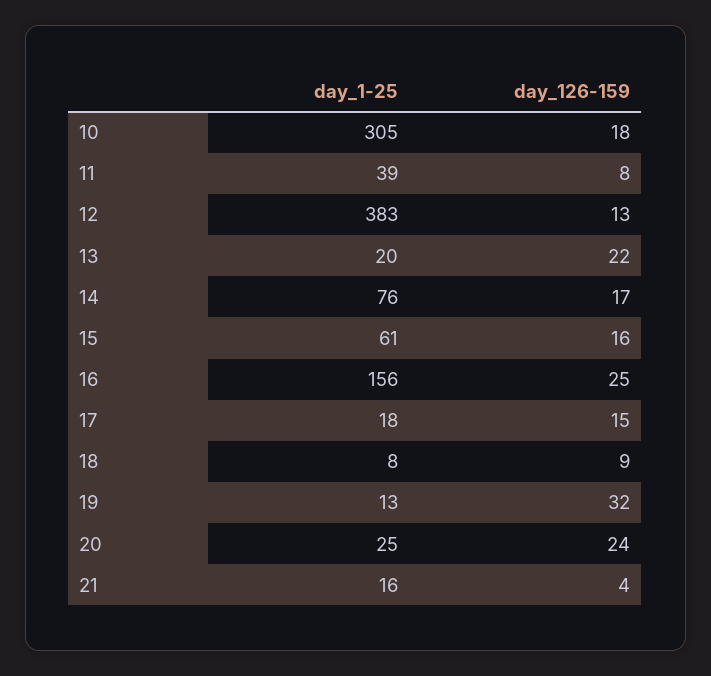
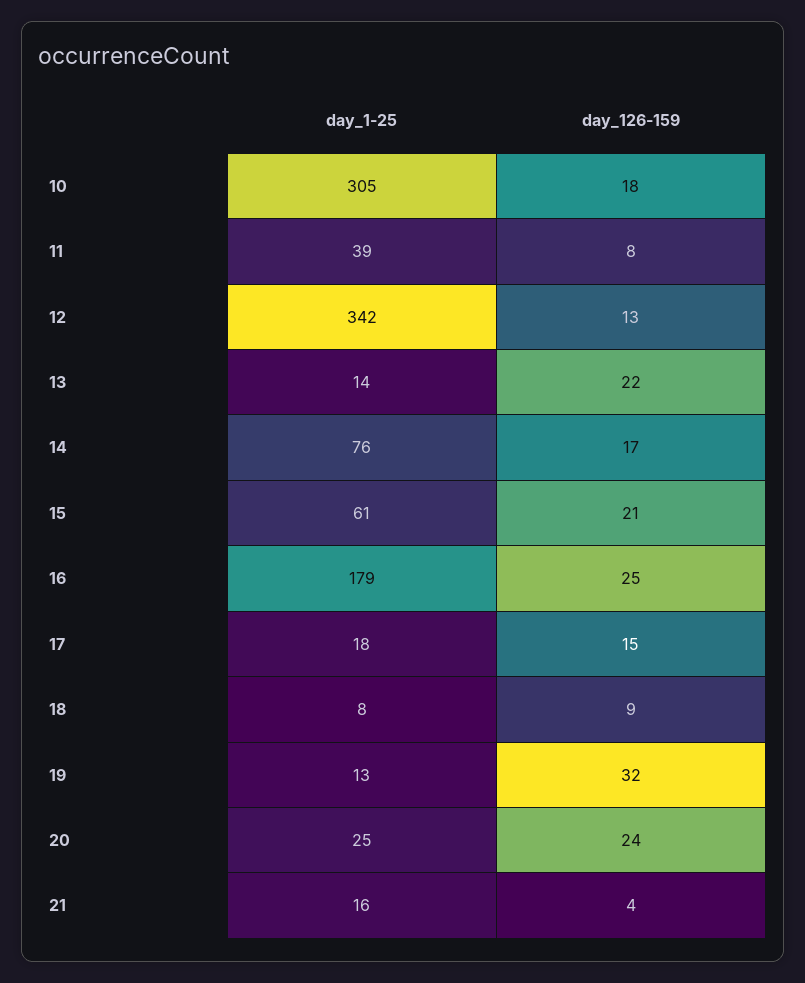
day_1-25, 12: 383 -> 342
day_1-25, 13: 20 -> 14
day_126-159, 15: 16 -> 21
day_1-25, 16: 156 -> 179

